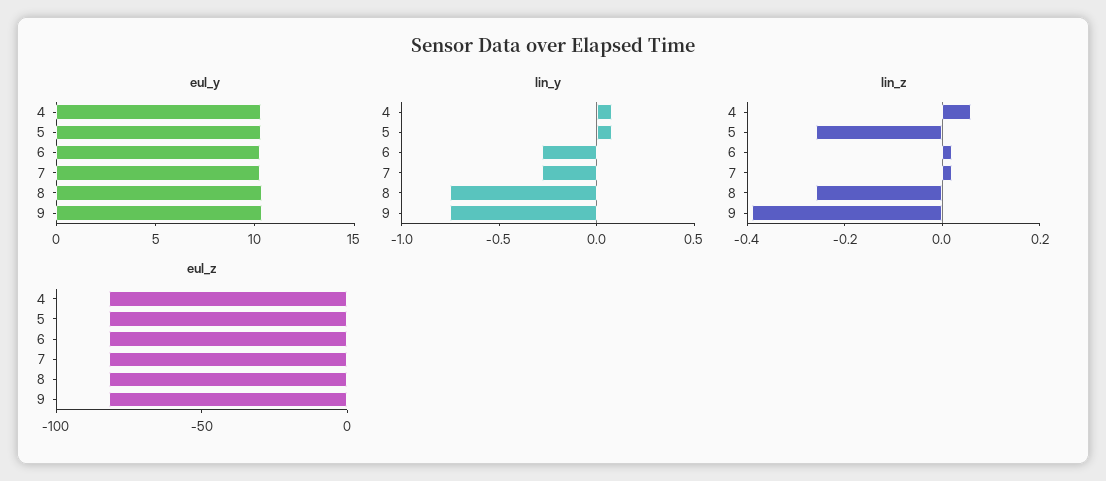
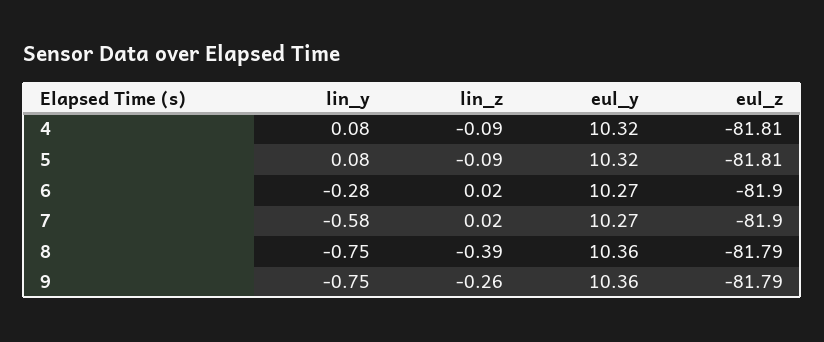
lin_y, 7: -0.3 -> -0.58
lin_z, 4: 0.05 -> -0.09
lin_z, 5: -0.25 -> -0.09
lin_z, 8: -0.25 -> -0.39
lin_z, 9: -0.4 -> -0.26

